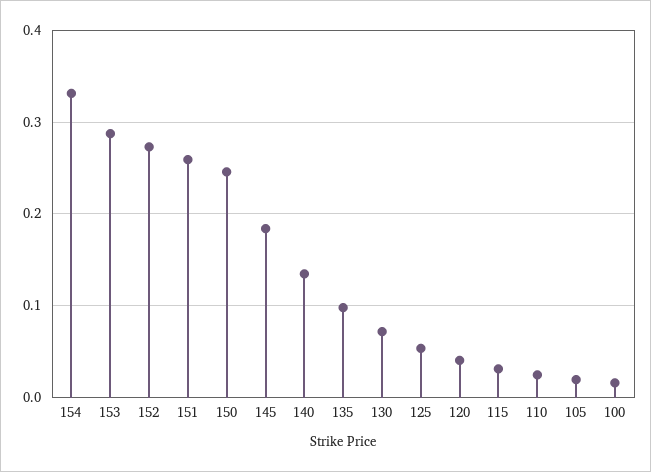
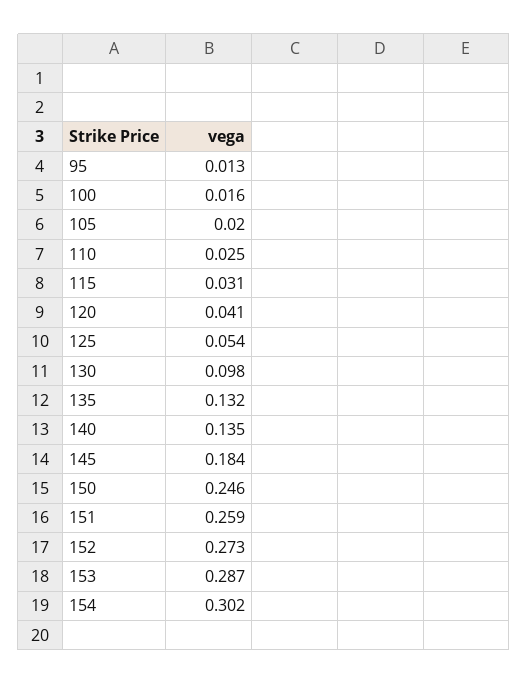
154: 0.33 -> 0.302
135: 0.1 -> 0.132
130: 0.07 -> 0.098
95: none -> 0.013

